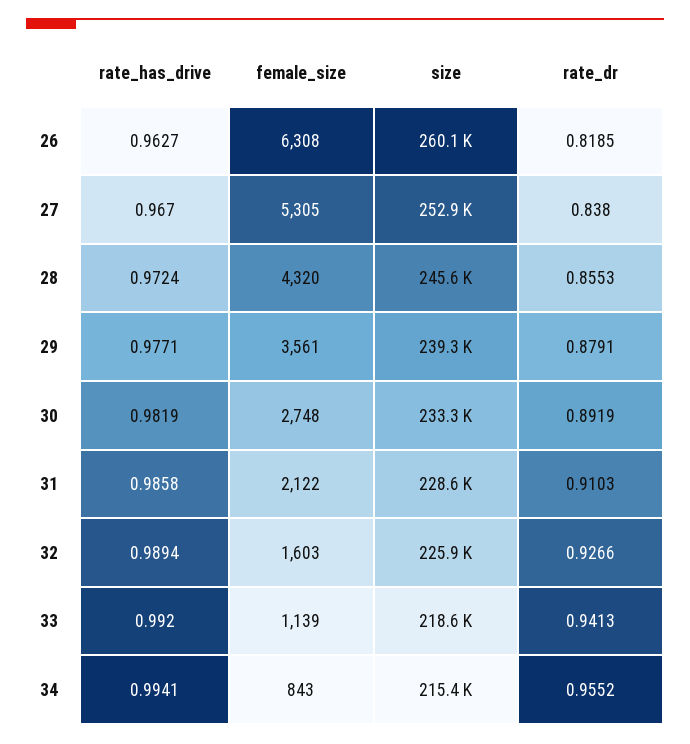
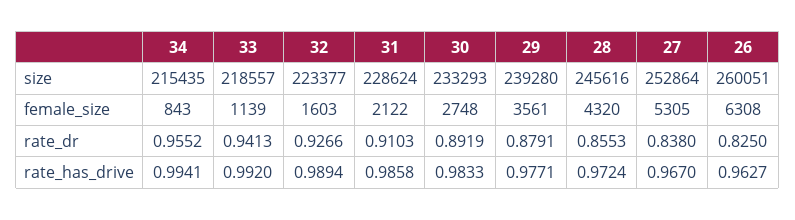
rate_dr, 26: 0.8185 -> 0.825
rate_has_drive, 30: 0.9819 -> 0.9833
size, 32: 225900 -> 223377

